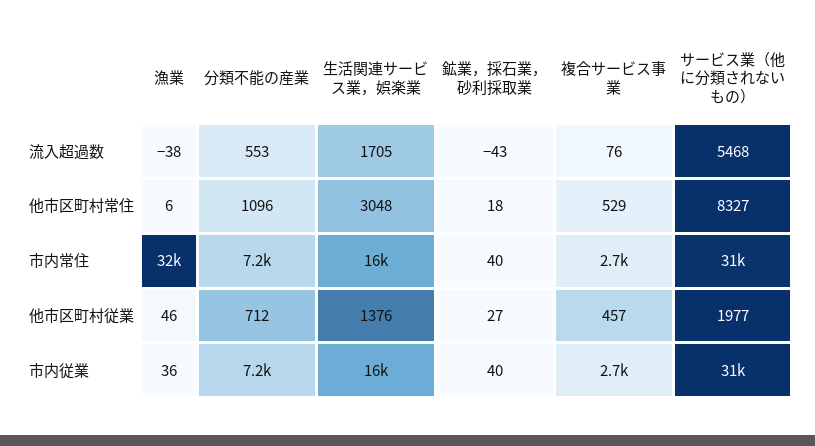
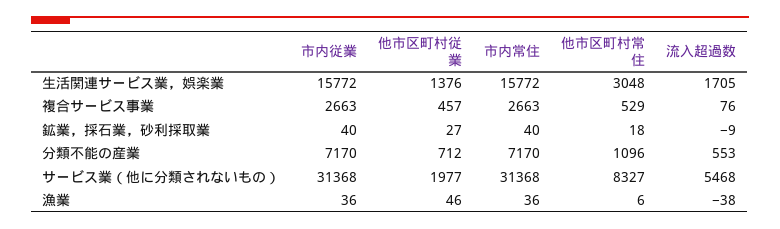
鉱業，採石業，砂利採取業, 流入超過数: -43 -> -9
漁業, 市内常住: 32000 -> 36

